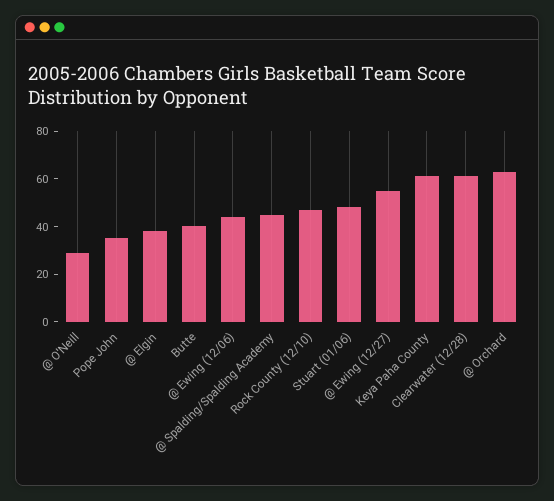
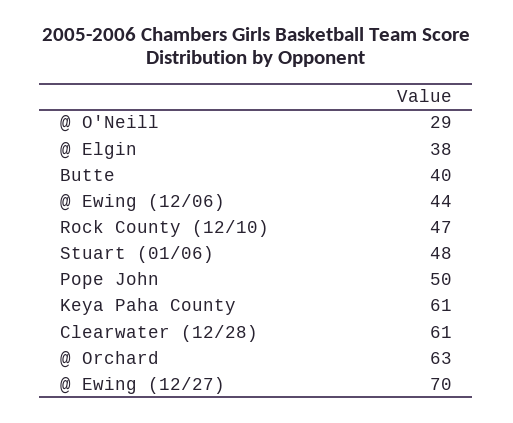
Pope John: 35 -> 50
@ Spalding/Spalding Academy: 45 -> none
@ Ewing (12/27): 55 -> 70

